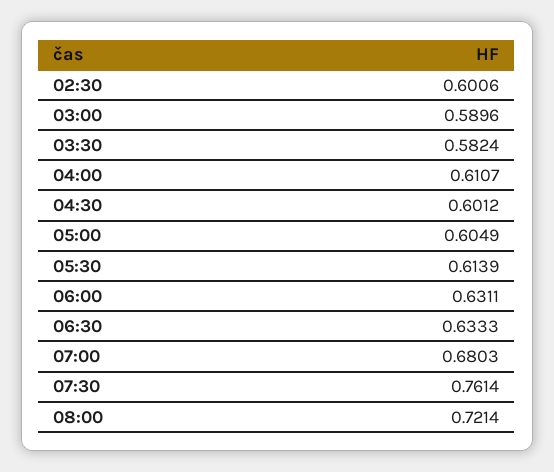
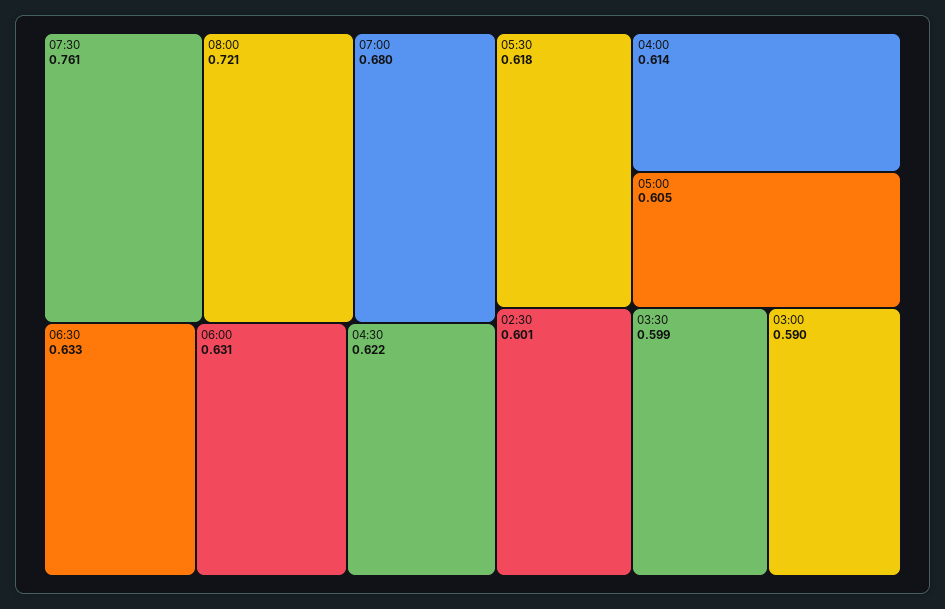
03:30: 0.5824 -> 0.599
04:00: 0.6107 -> 0.614
04:30: 0.6012 -> 0.622
05:30: 0.6139 -> 0.618

